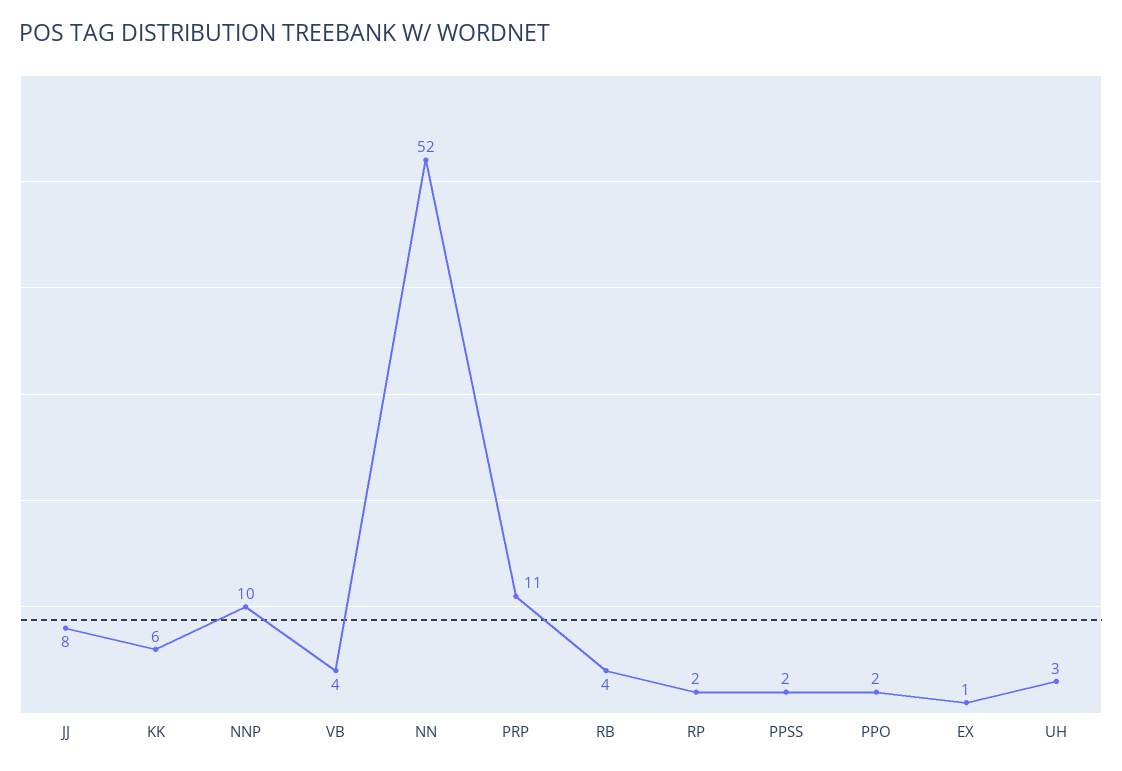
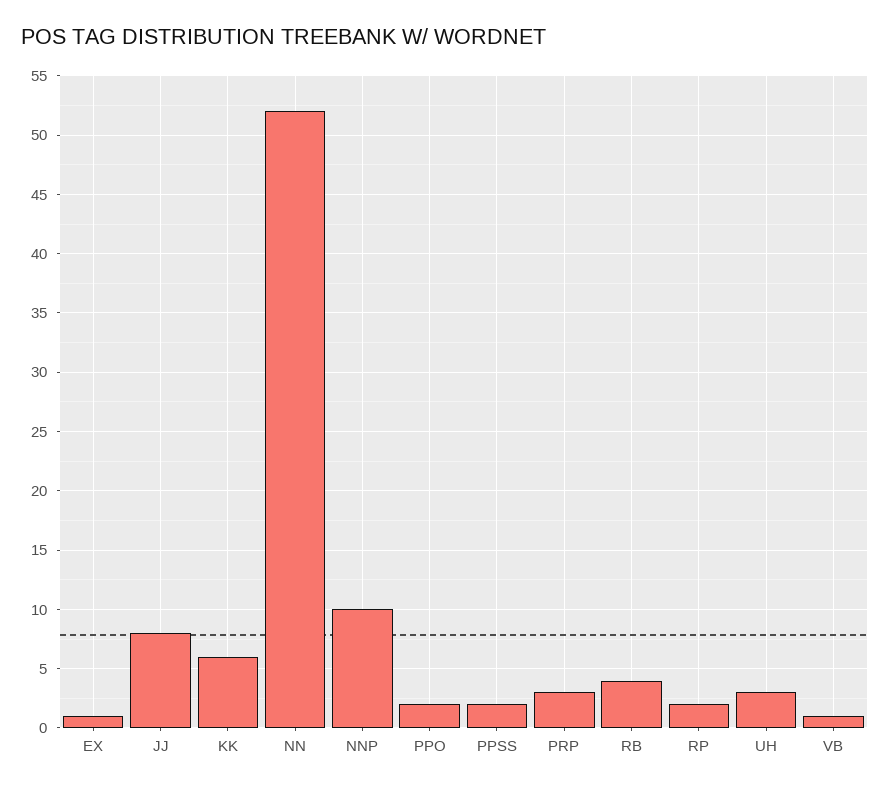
VB: 4 -> 1
PRP: 11 -> 3

